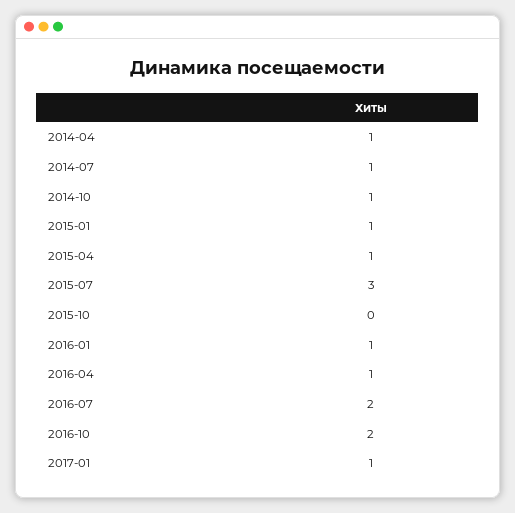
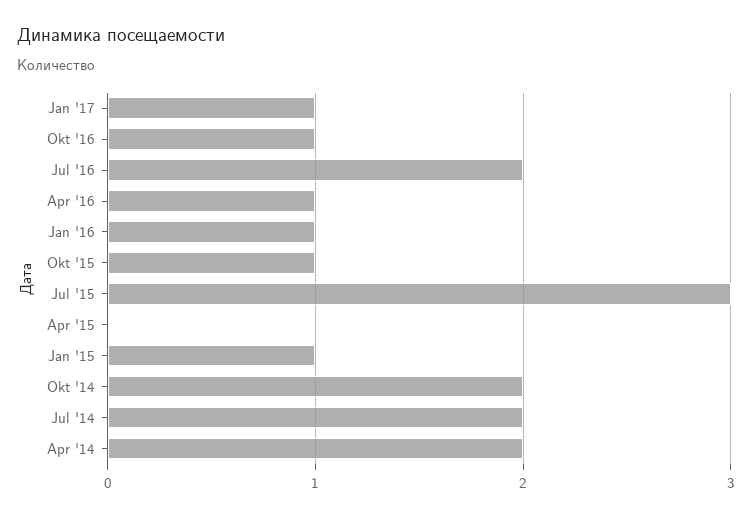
2014-04: 1 -> 2
2014-07: 1 -> 2
2014-10: 1 -> 2
2015-04: 1 -> 0
2015-10: 0 -> 1
2016-10: 2 -> 1

